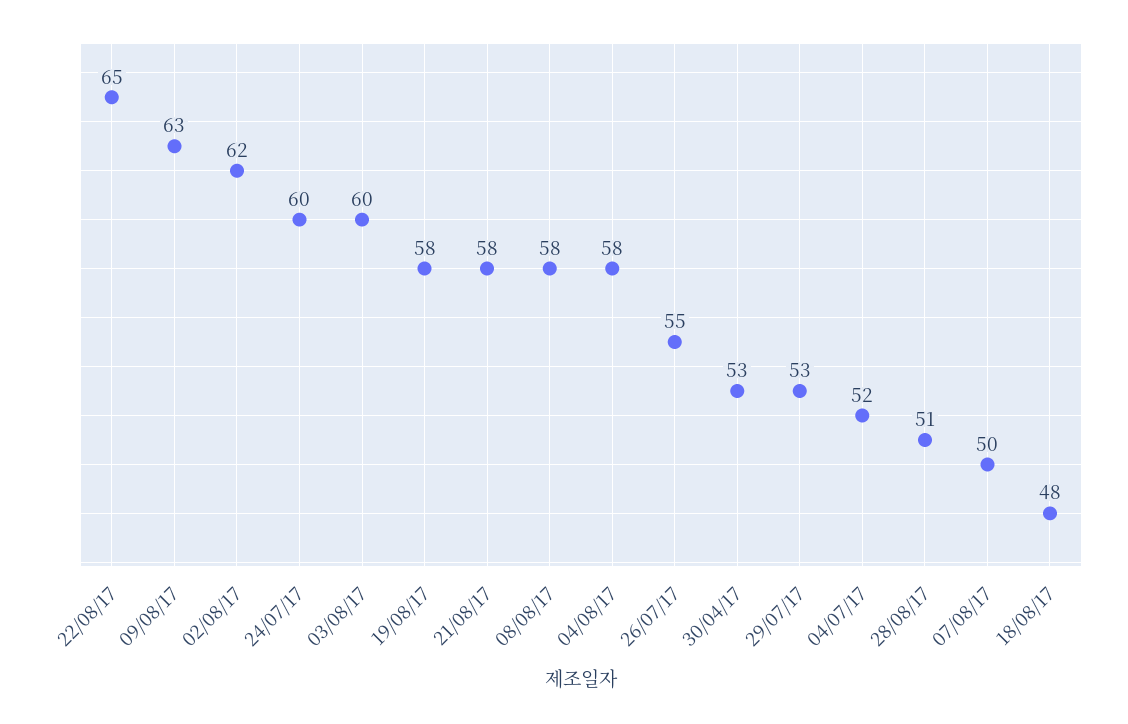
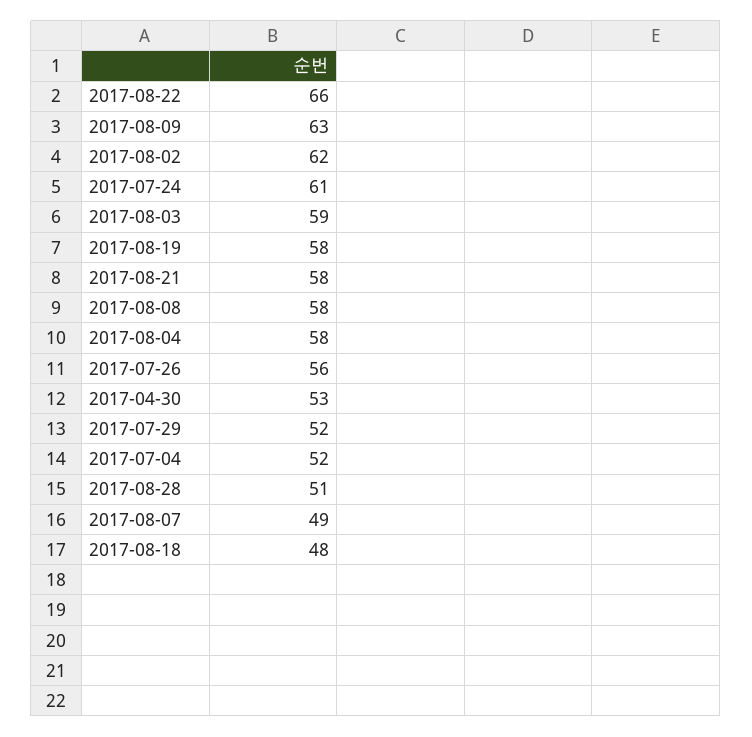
22/08/17: 65 -> 66
24/07/17: 60 -> 61
03/08/17: 60 -> 59
26/07/17: 55 -> 56
29/07/17: 53 -> 52
07/08/17: 50 -> 49

